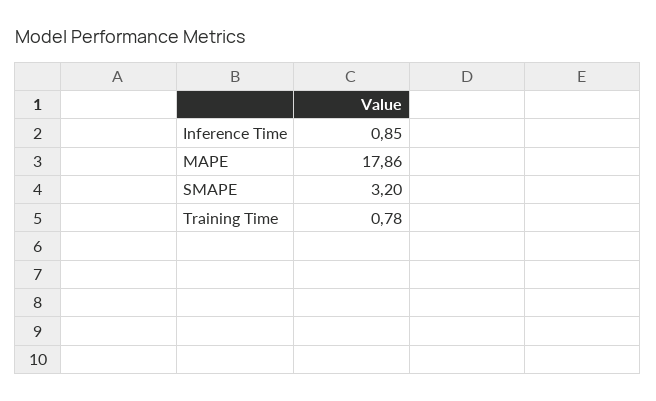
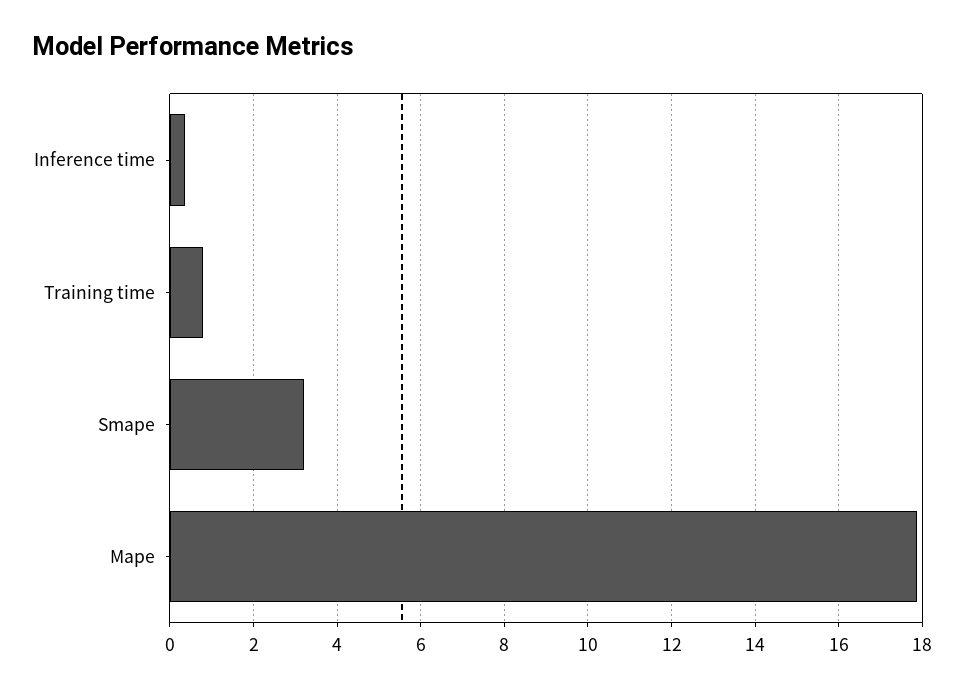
Inference Time: 0.85 -> 0.4

